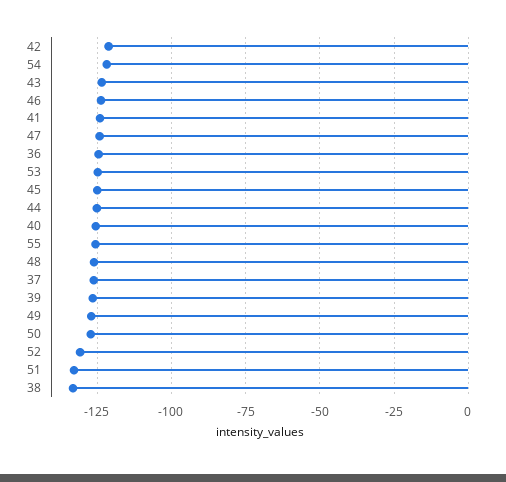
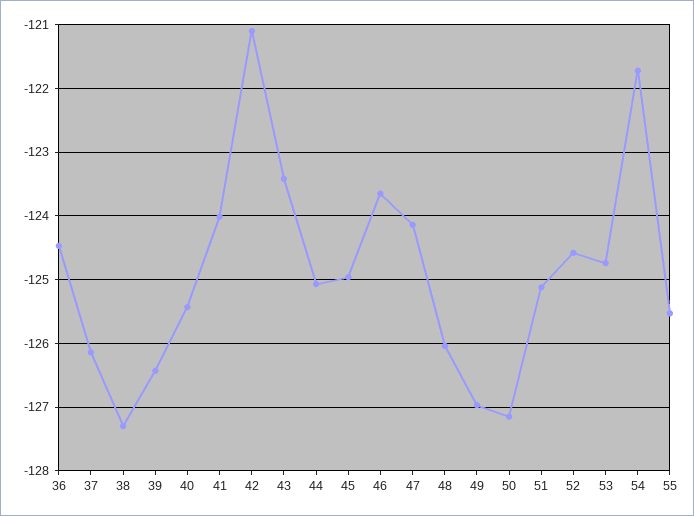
52: -130 -> -124.6
51: -132.5 -> -125.1
38: -132.5 -> -127.3

